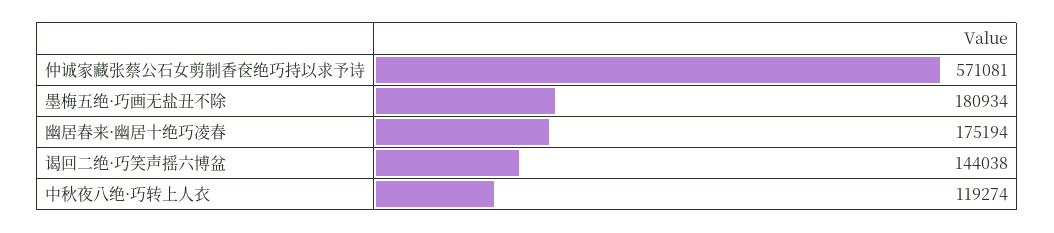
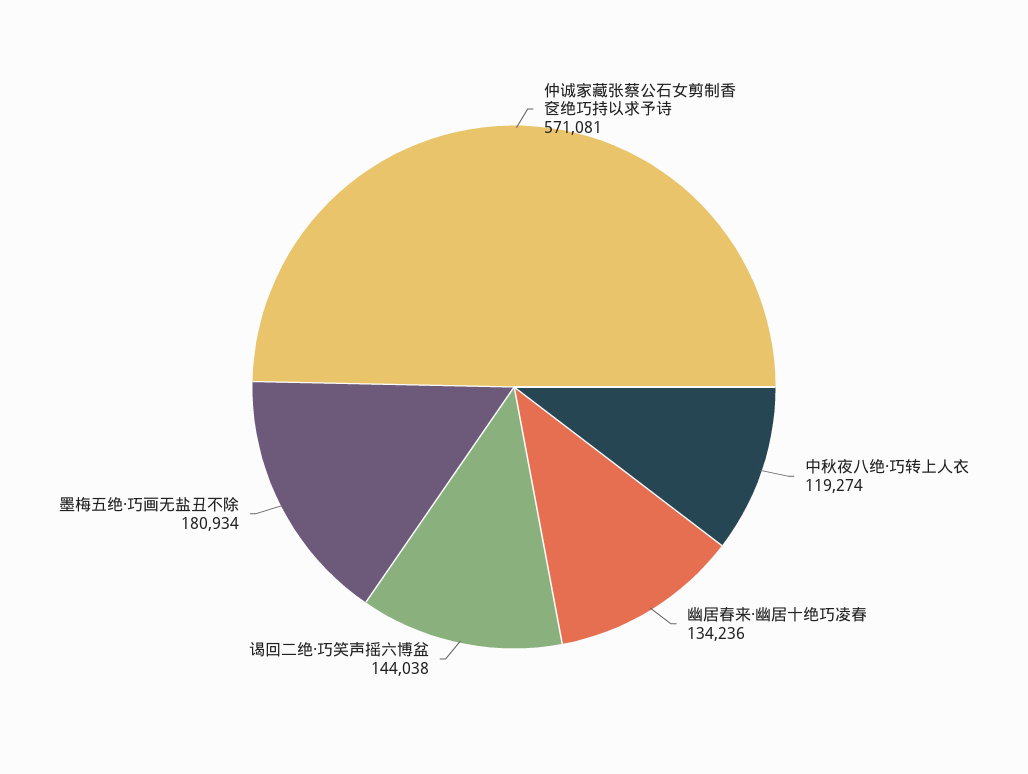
幽居春来·幽居十绝巧凌春: 175194 -> 134236

